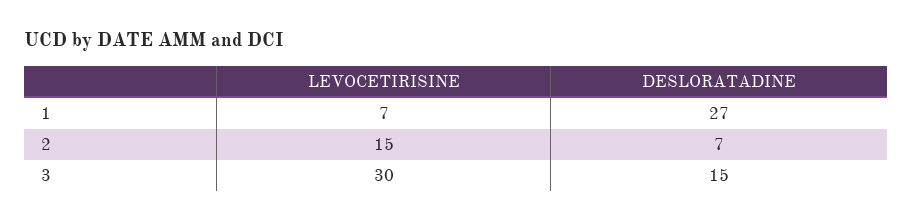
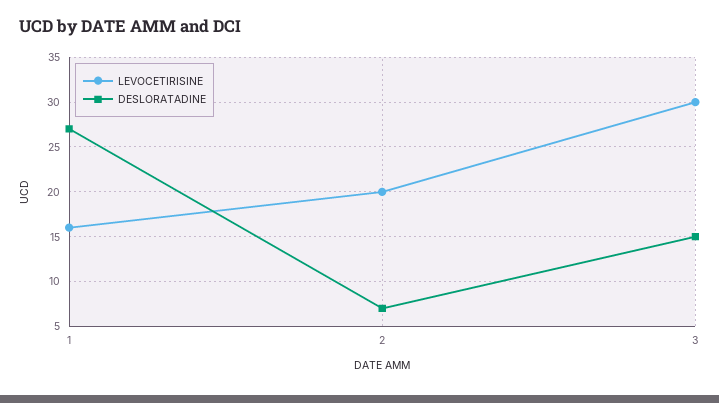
LEVOCETIRISINE, 1: 7 -> 16
LEVOCETIRISINE, 2: 15 -> 20

